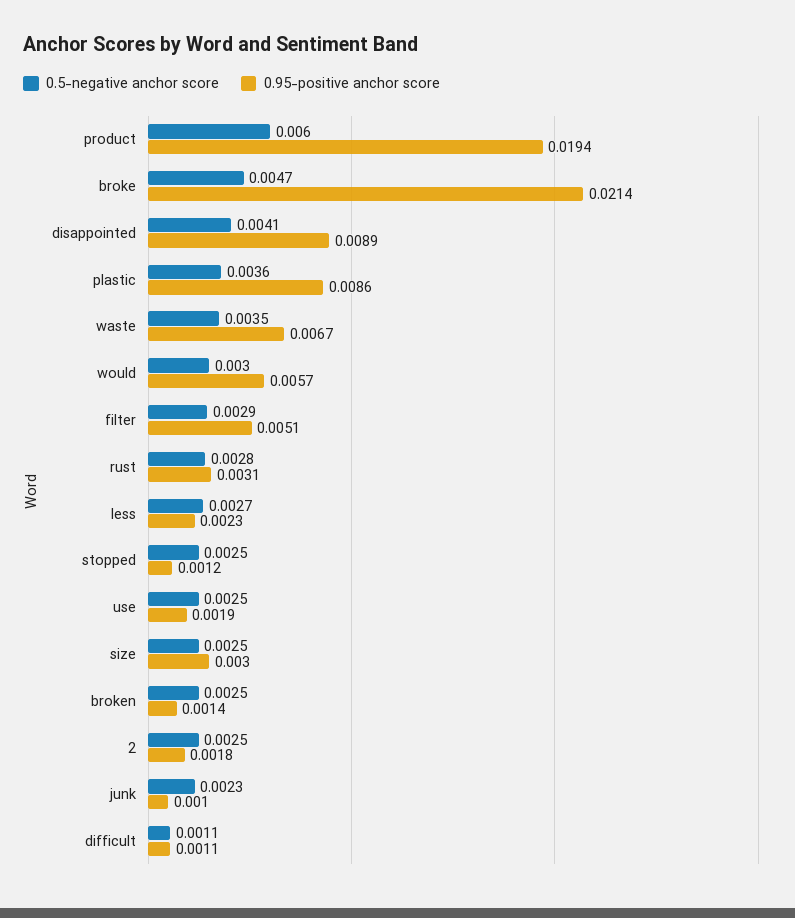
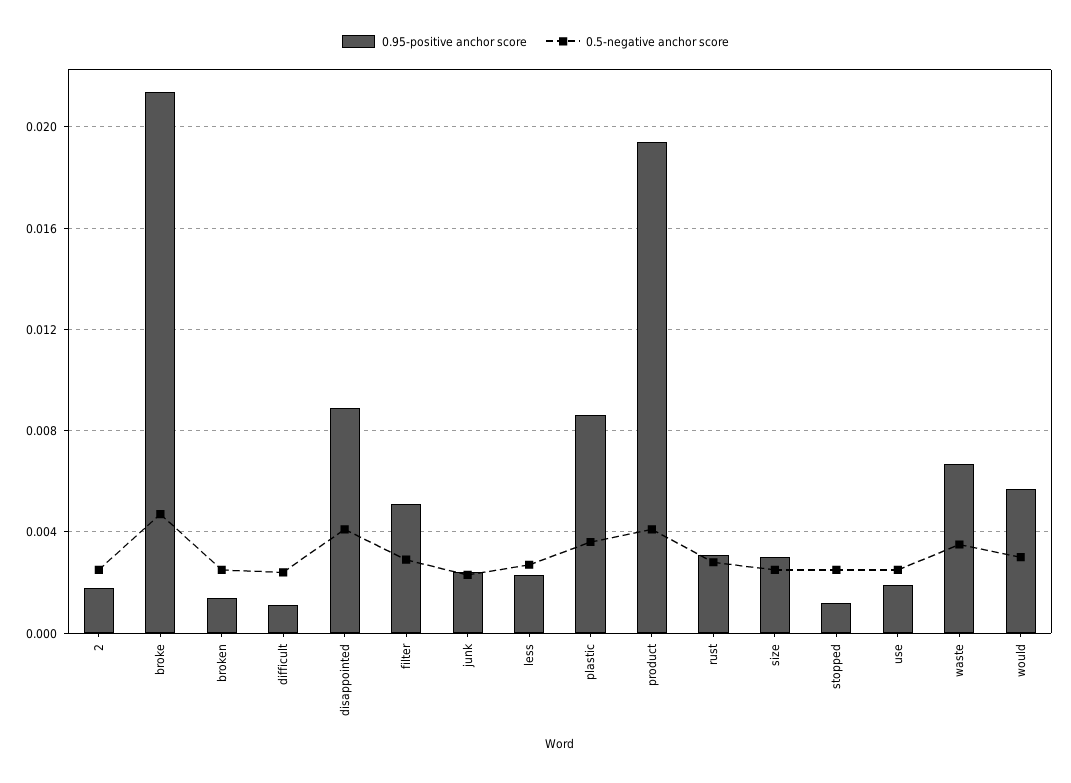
0.5-negative anchor score, product: 0.006 -> 0.004
0.95-positive anchor score, junk: 0.001 -> 0.0025
0.5-negative anchor score, difficult: 0.0011 -> 0.0025

